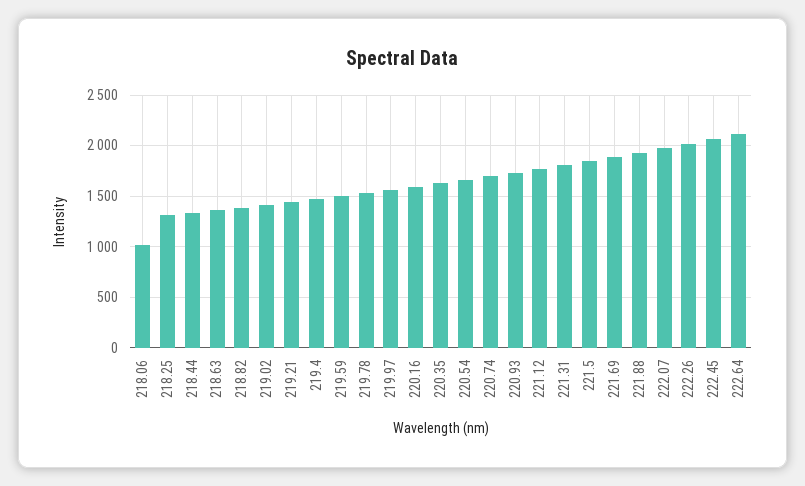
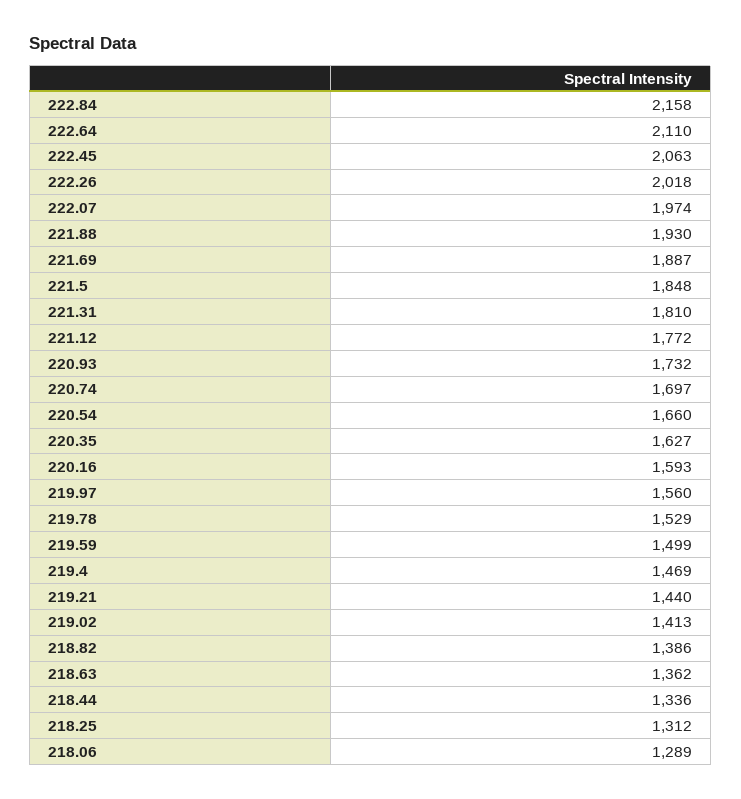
218.06: 1000 -> 1289
222.84: none -> 2158

